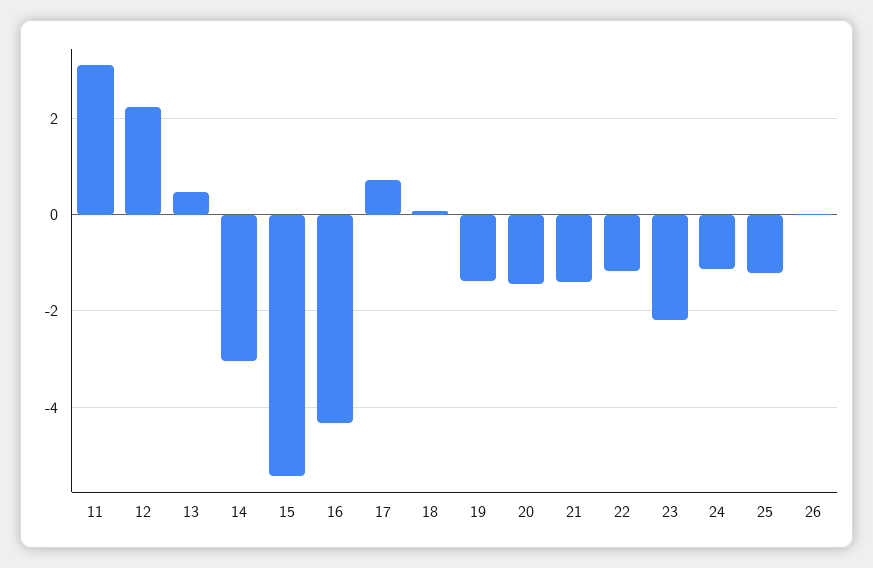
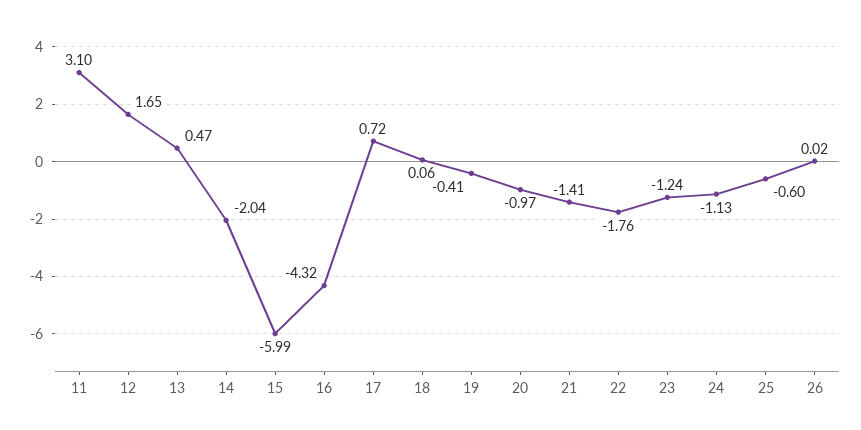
12: 2.2 -> 1.65
14: -3 -> -2.04
15: -5.4 -> -5.99
19: -1.4 -> -0.41
20: -1.4 -> -0.97
22: -1.2 -> -1.76
23: -2.2 -> -1.24
25: -1.2 -> -0.6

